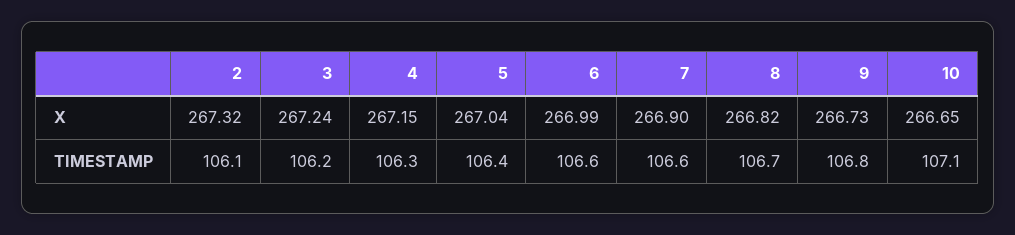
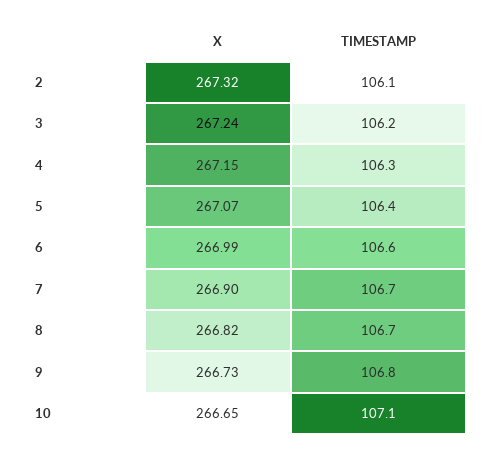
5, X: 267.04 -> 267.07
7, TIMESTAMP: 106.6 -> 106.7

